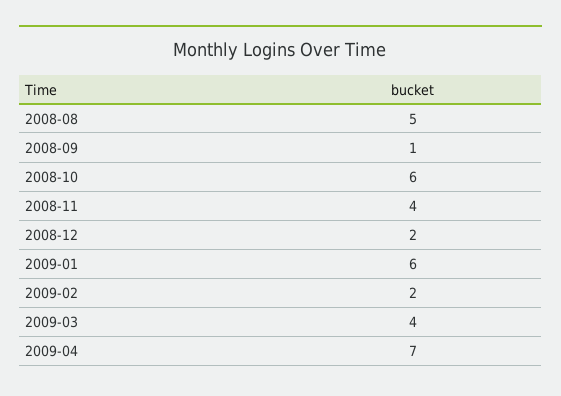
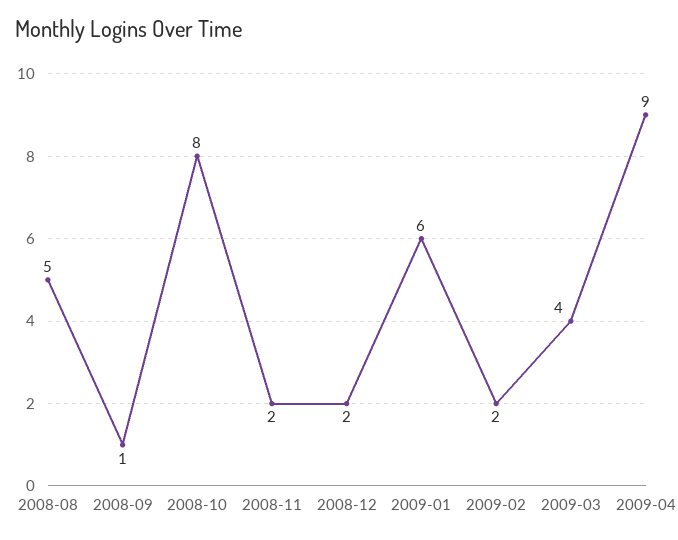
2008-10: 6 -> 8
2008-11: 4 -> 2
2009-04: 7 -> 9

